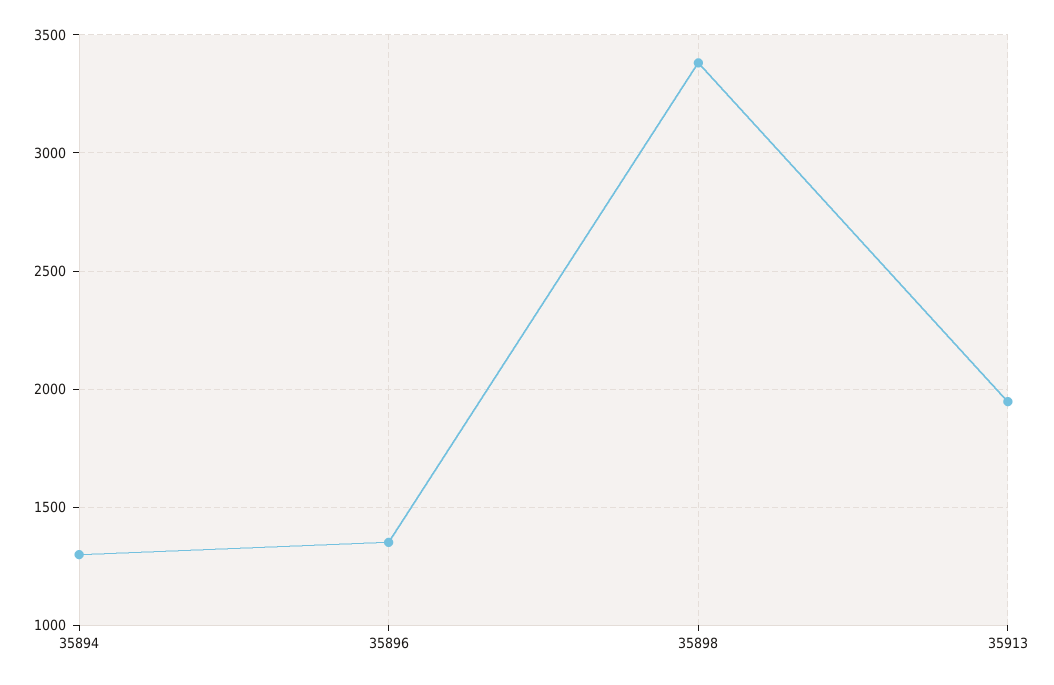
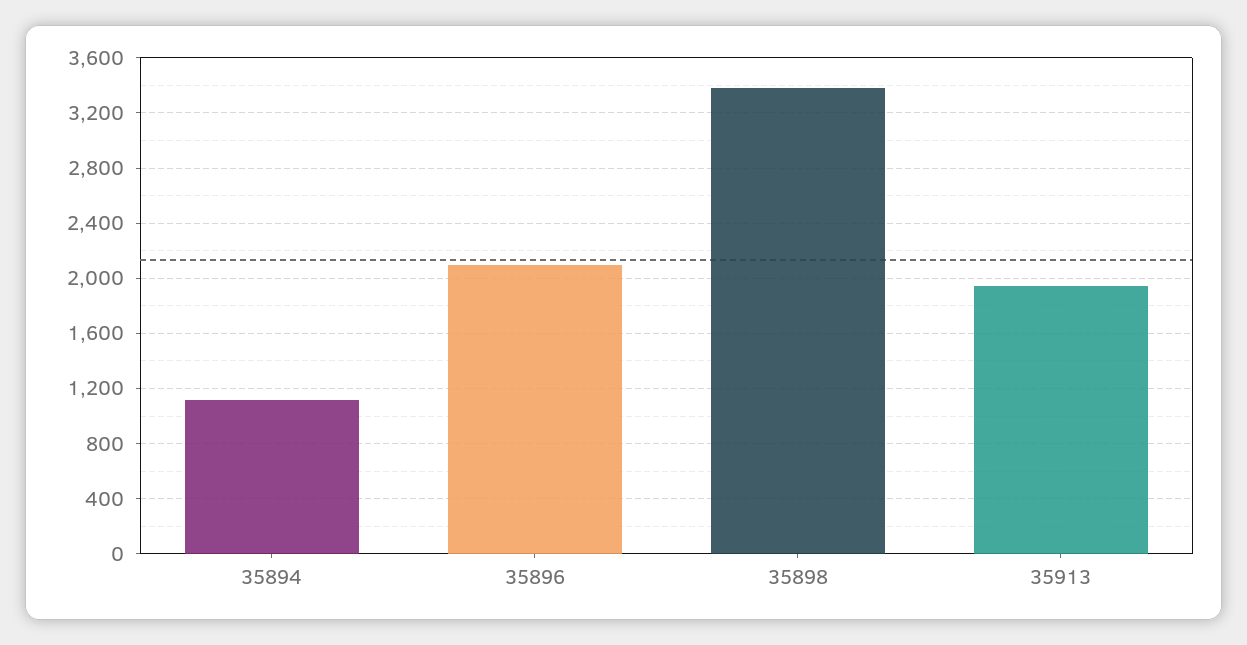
35894: 1300 -> 1100
35896: 1350 -> 2100

